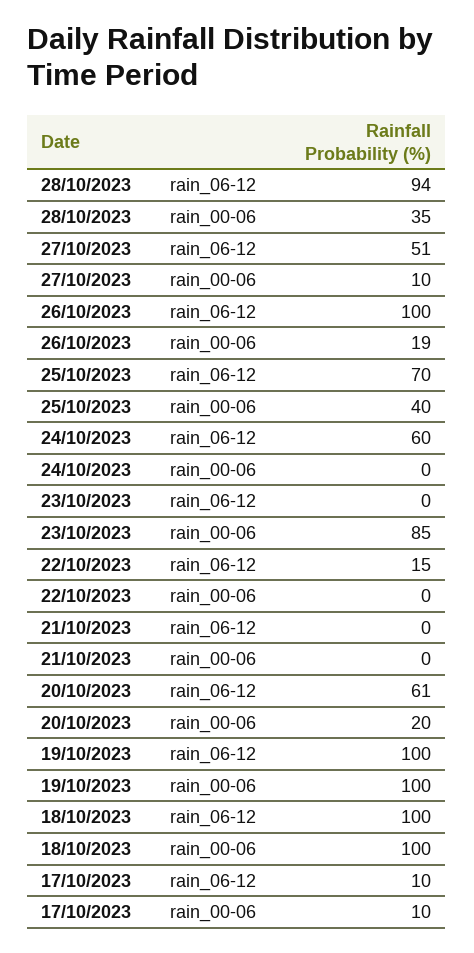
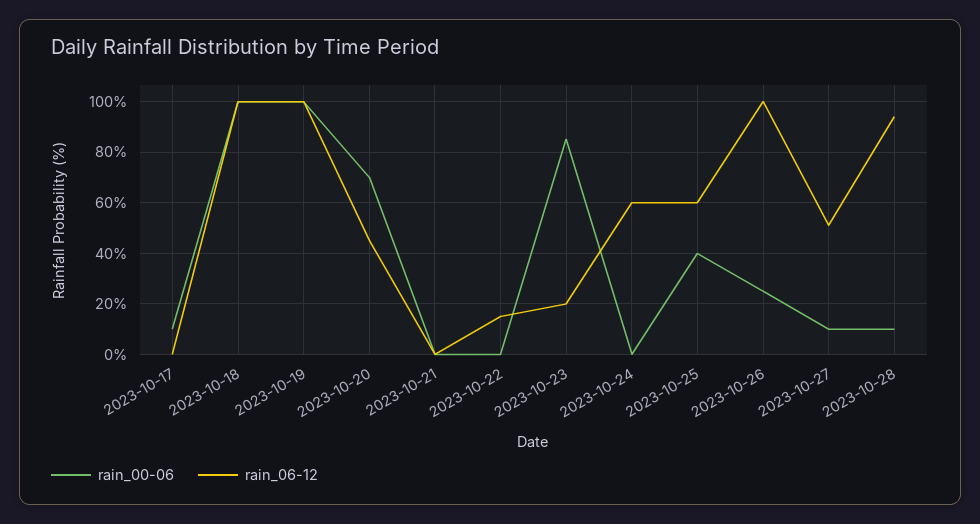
rain_00-06, 28/10/2023: 35 -> 10
rain_00-06, 26/10/2023: 19 -> 25
rain_06-12, 25/10/2023: 70 -> 60
rain_06-12, 23/10/2023: 0 -> 20
rain_06-12, 20/10/2023: 61 -> 45
rain_00-06, 20/10/2023: 20 -> 70
rain_06-12, 17/10/2023: 10 -> 0

